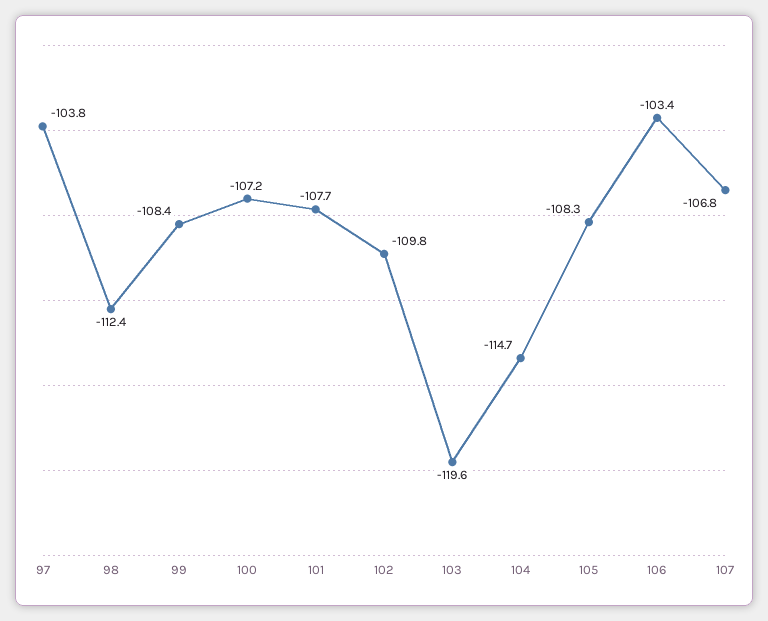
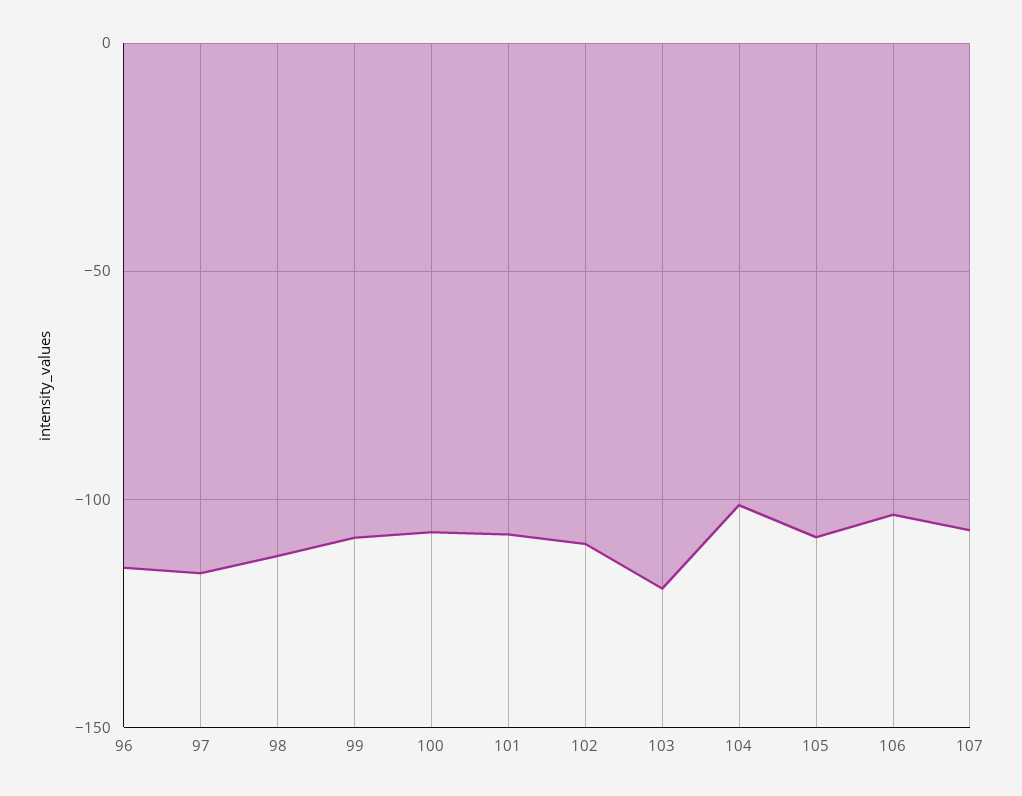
97: -103.8 -> -115
104: -114.7 -> -100
96: none -> -115

